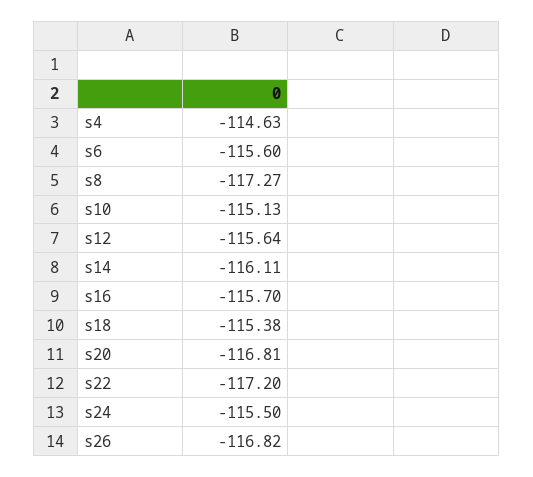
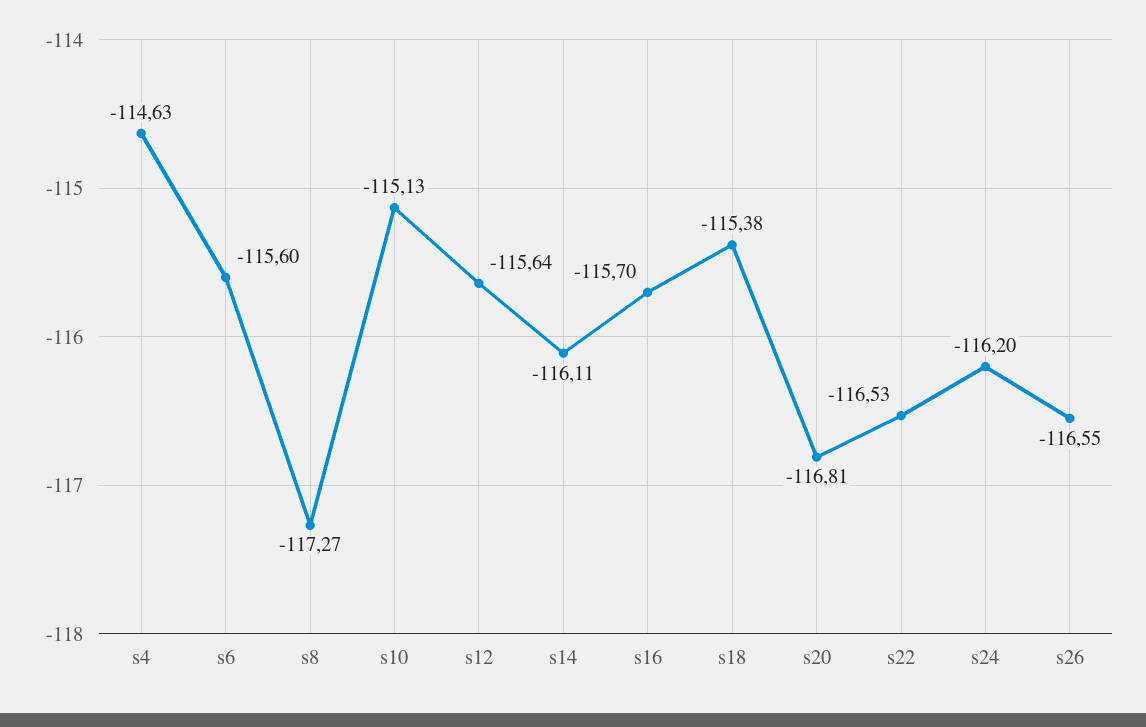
s22: -117.2 -> -116.53
s24: -115.5 -> -116.2
s26: -116.82 -> -116.55

